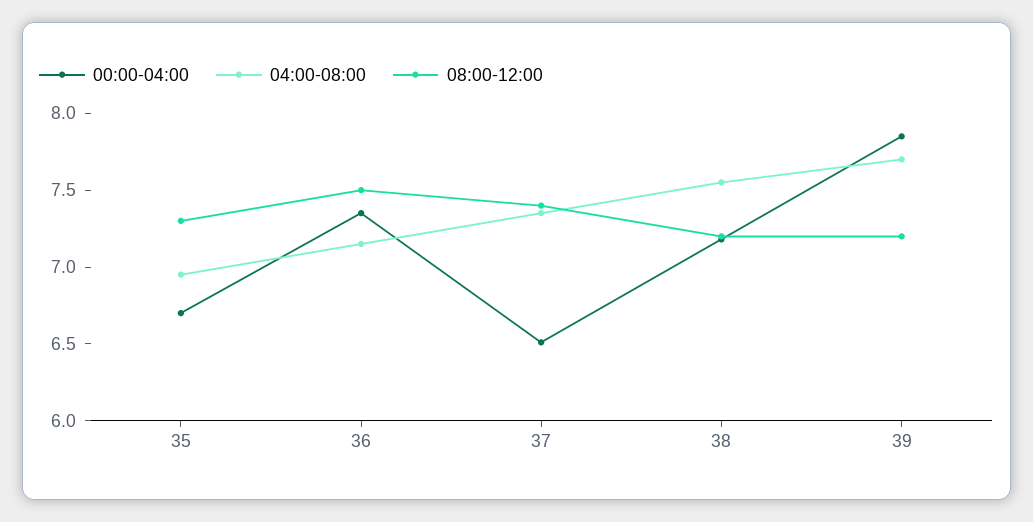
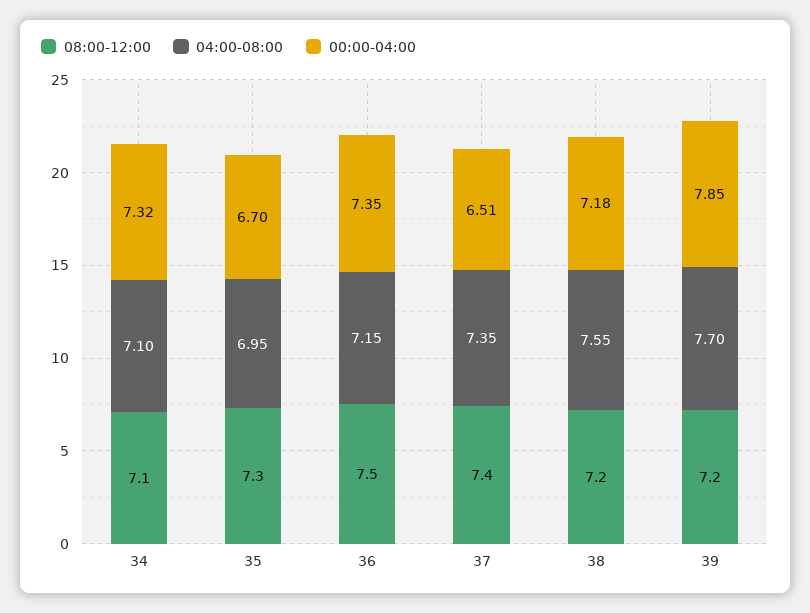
08:00-12:00, 34: none -> 7.1
04:00-08:00, 34: none -> 7.1
00:00-04:00, 34: none -> 7.32

